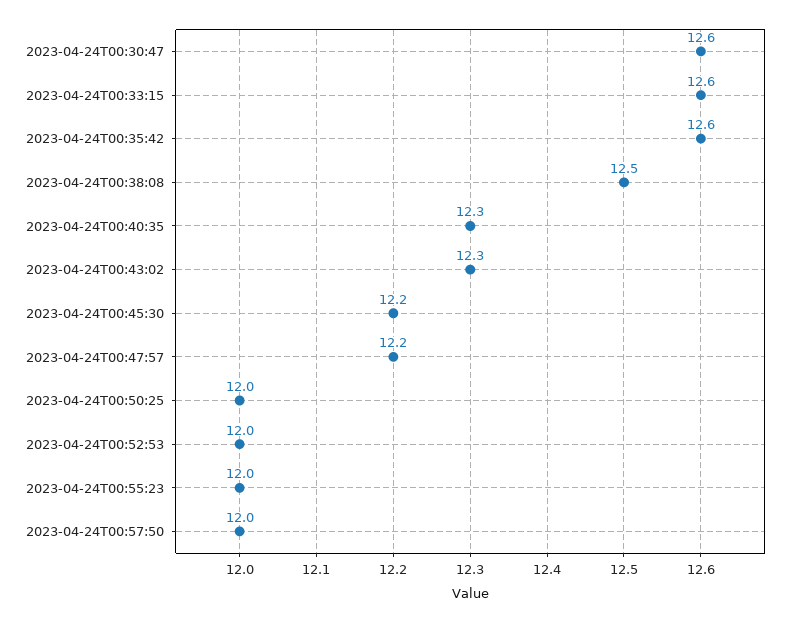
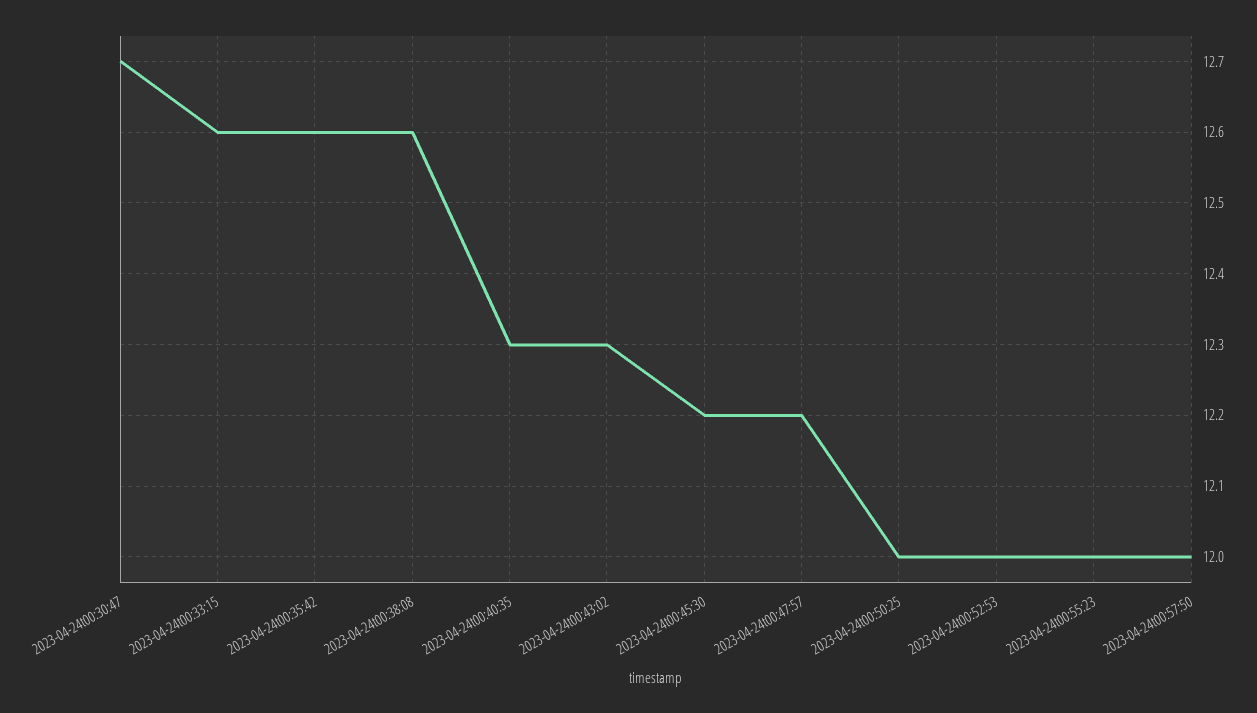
2023-04-24T00:30:47: 12.6 -> 12.7
2023-04-24T00:38:08: 12.5 -> 12.6

